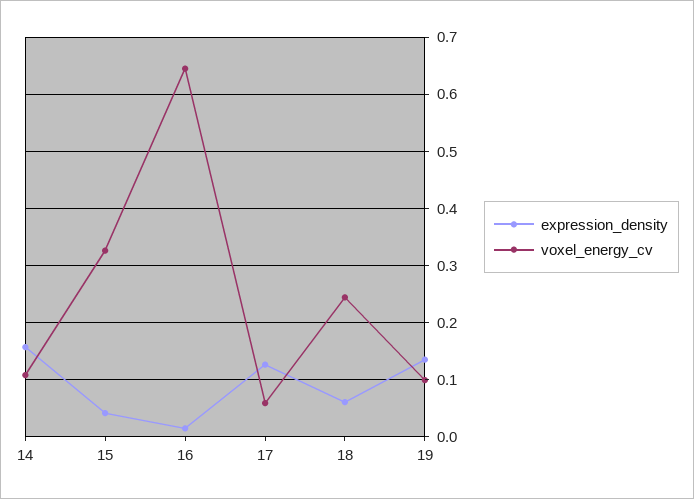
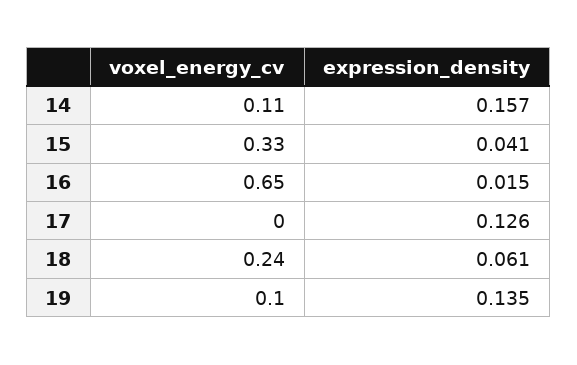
voxel_energy_cv, 17: 0.06 -> 0

